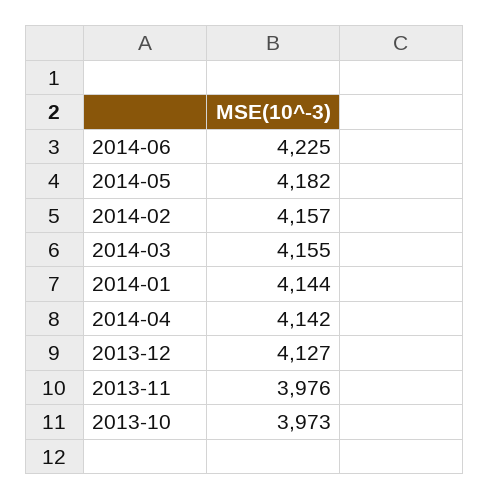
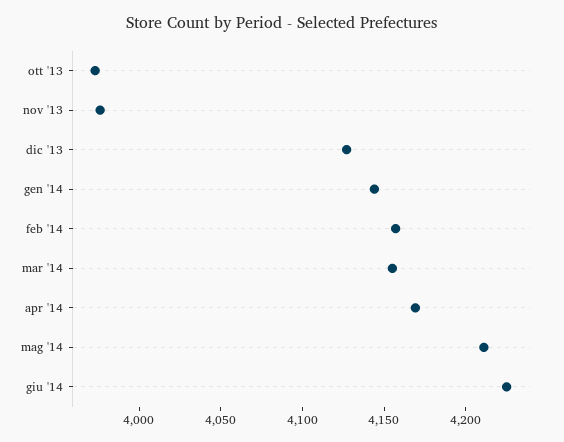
2014-05: 4182 -> 4210
2014-04: 4142 -> 4170

